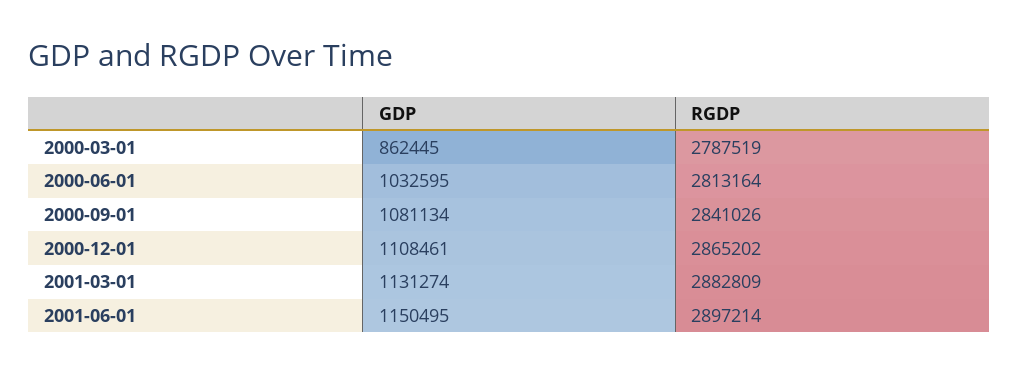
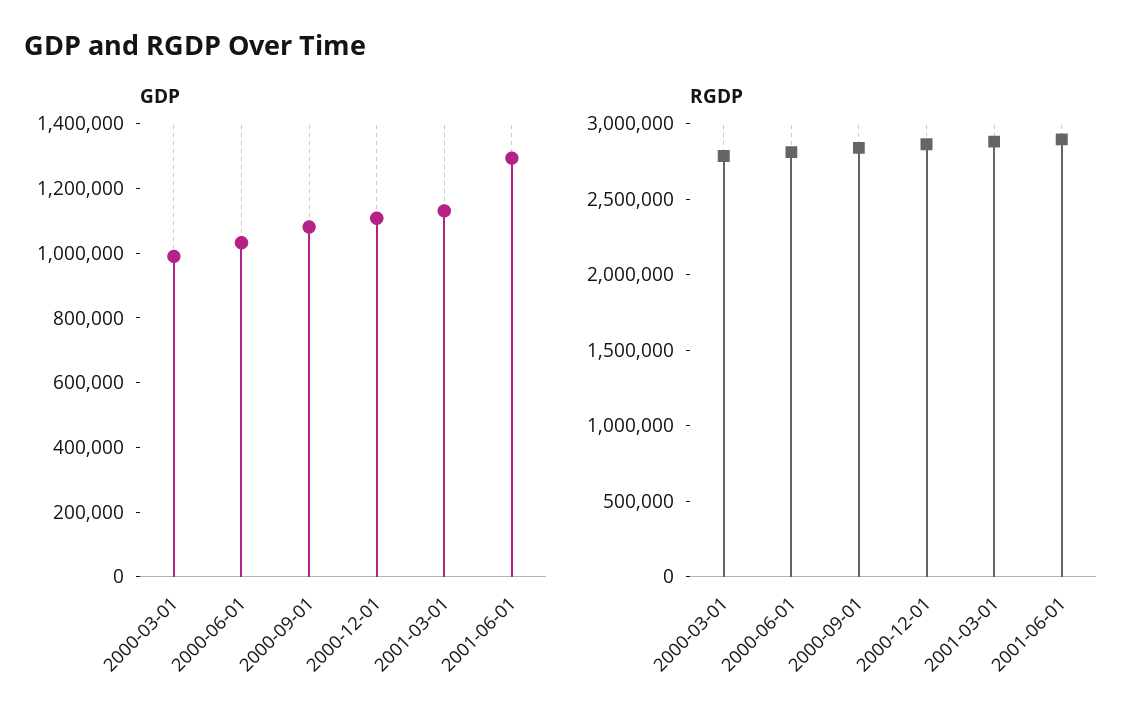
GDP, 2000-03-01: 862445 -> 1000000
GDP, 2001-06-01: 1150495 -> 1300000

